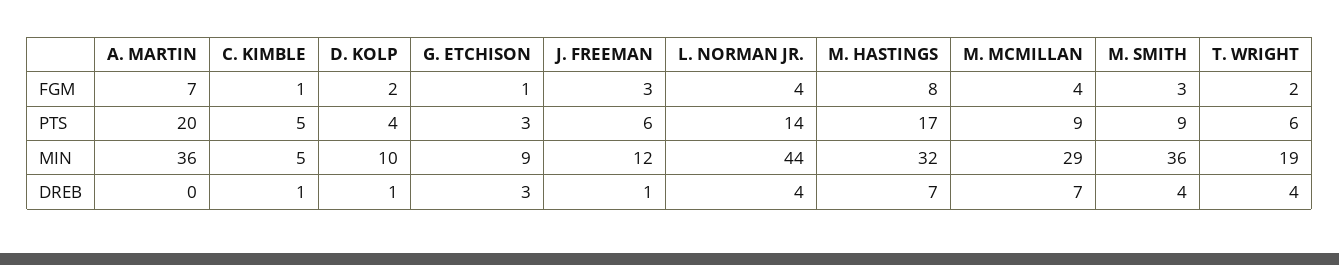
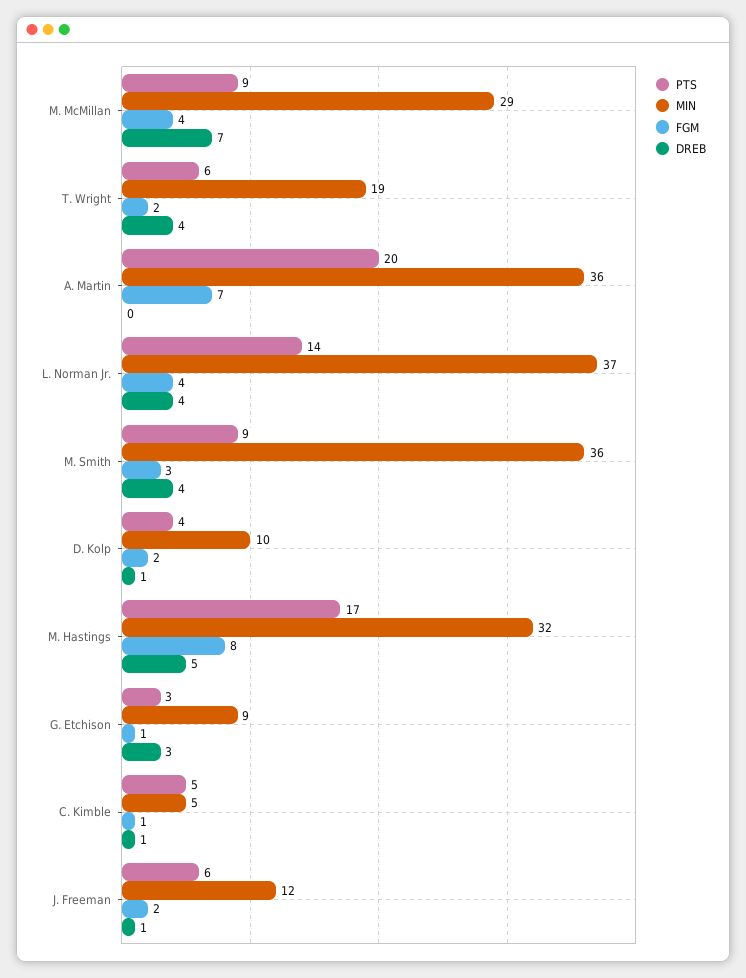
FGM, J. FREEMAN: 3 -> 2
MIN, L. NORMAN JR.: 44 -> 37
DREB, M. HASTINGS: 7 -> 5

